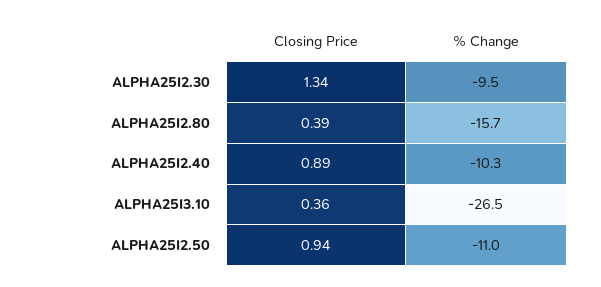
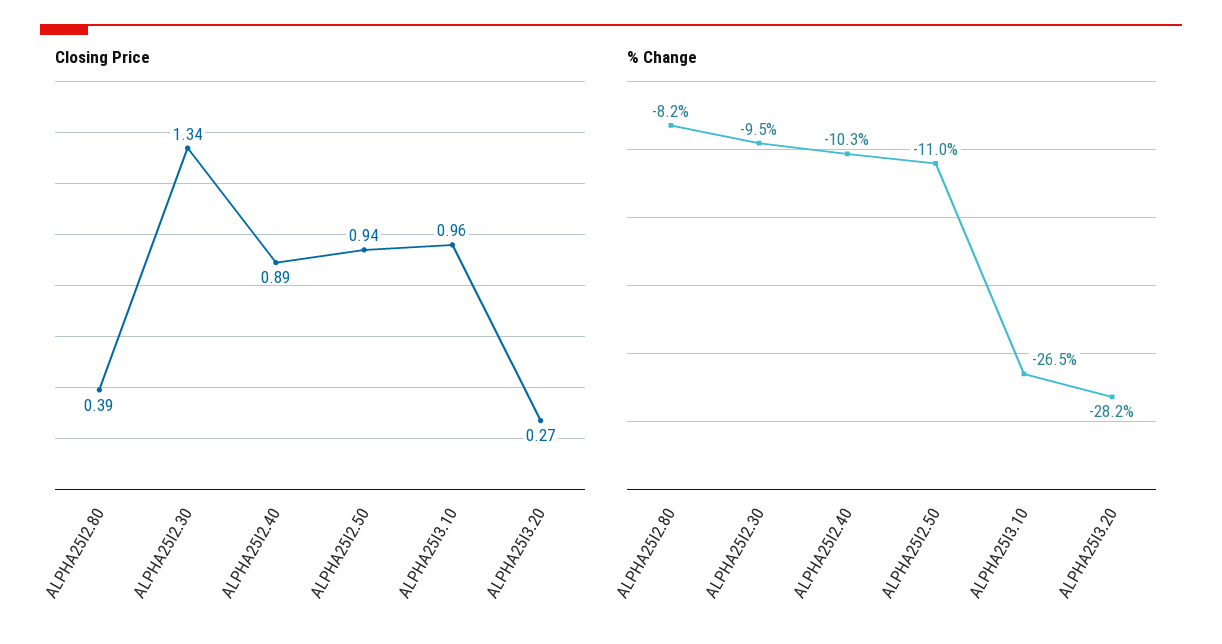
% Change, ALPHA25I2.80: -15.7 -> -8.2
Closing Price, ALPHA25I3.10: 0.36 -> 0.96
Closing Price, ALPHA25I3.20: none -> 0.27
% Change, ALPHA25I3.20: none -> -28.2

